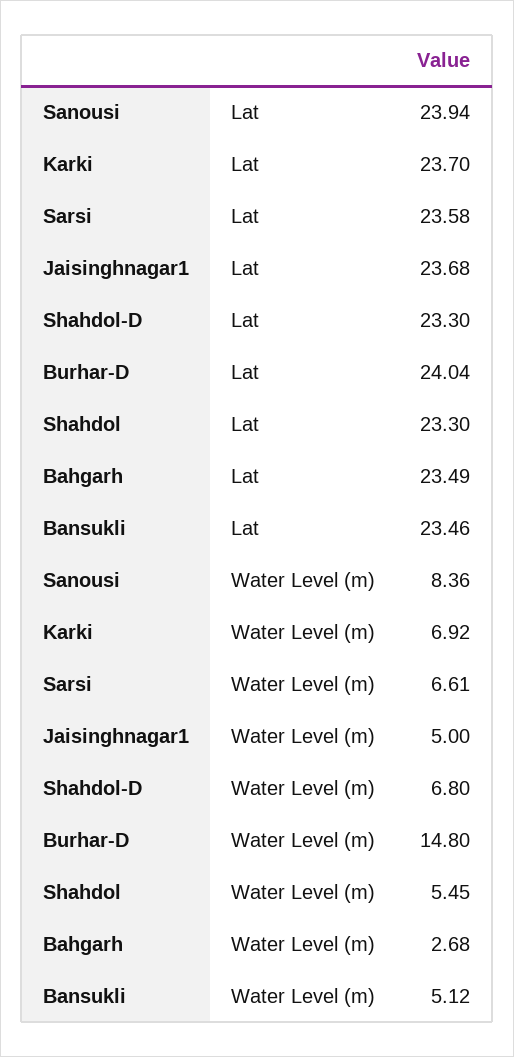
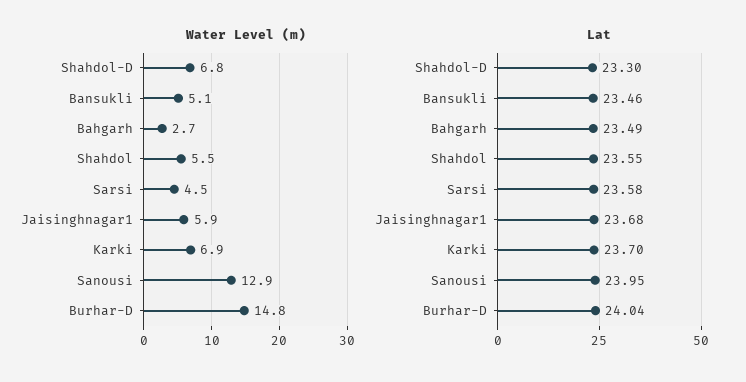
Lat, Sanousi: 23.94 -> 23.95
Lat, Shahdol: 23.3 -> 23.55
Water Level (m), Sanousi: 8.36 -> 12.9
Water Level (m), Sarsi: 6.61 -> 4.5
Water Level (m), Jaisinghnagar1: 5 -> 5.9

